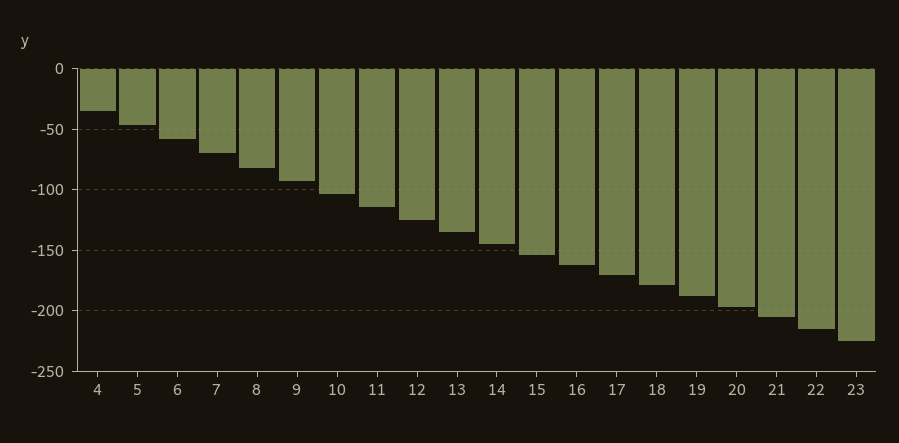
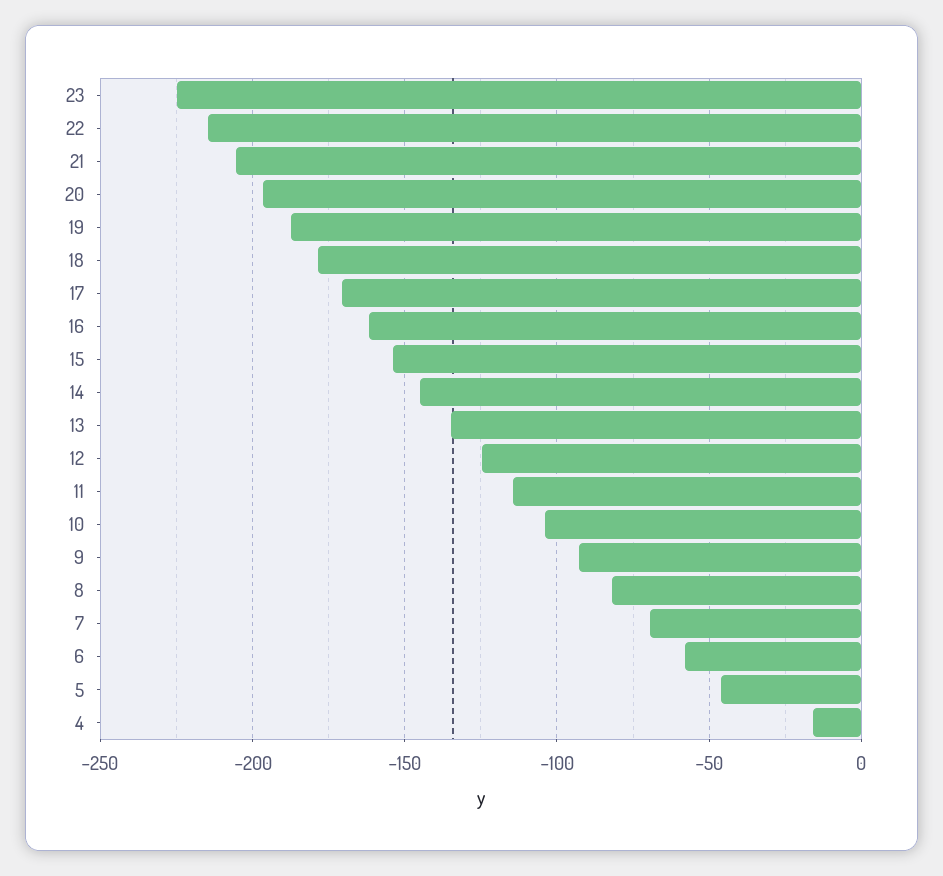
4: -35 -> -15

